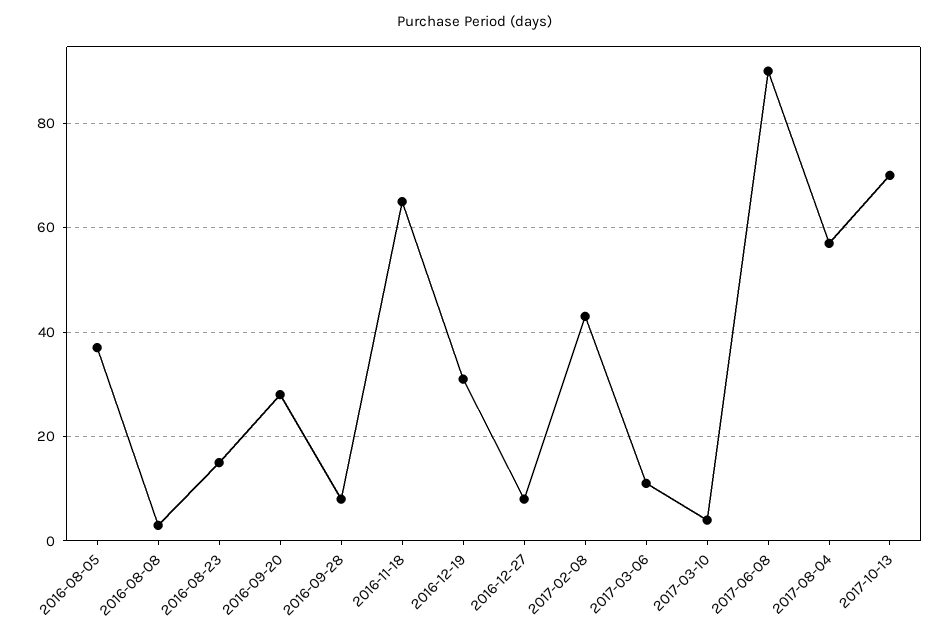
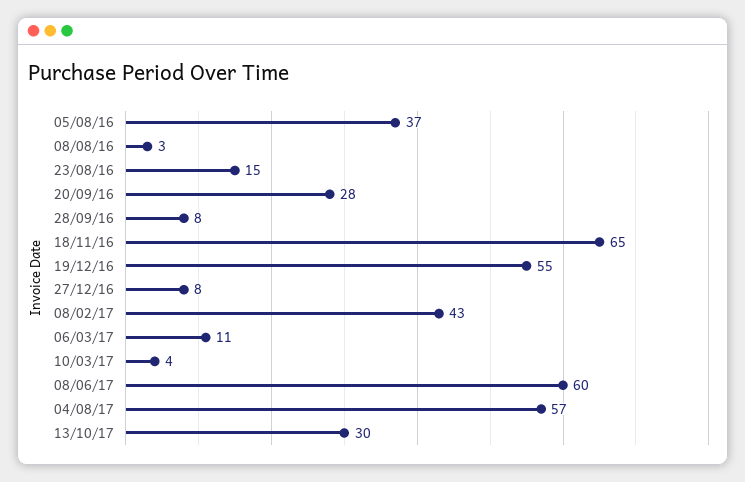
2016-12-19: 30 -> 55
2017-06-08: 90 -> 60
2017-10-13: 70 -> 30

